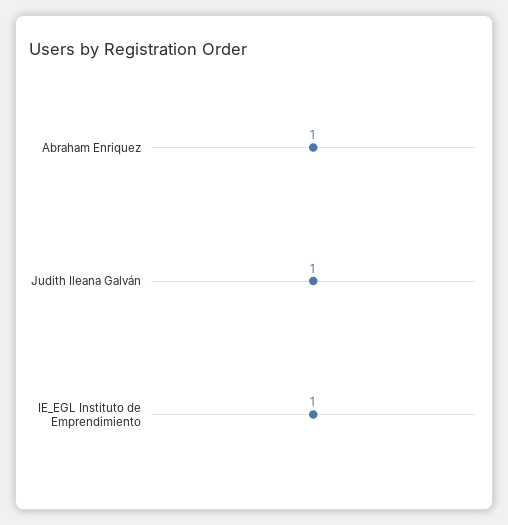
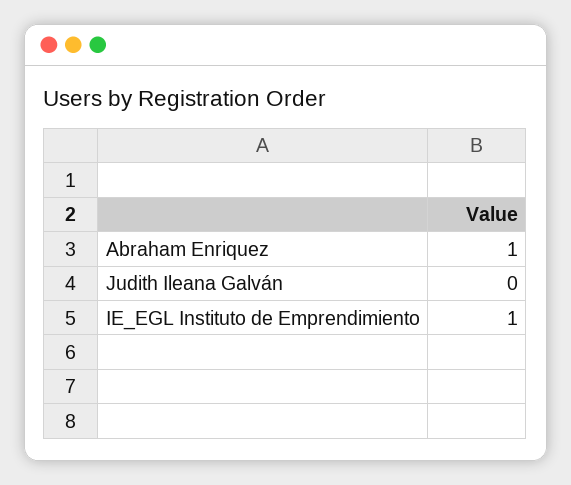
Judith Ileana Galván: 1 -> 0

